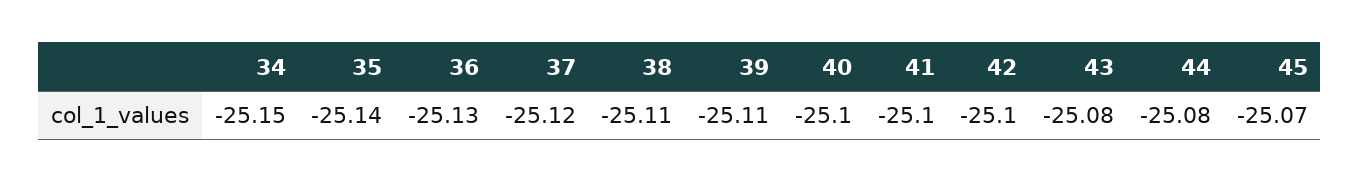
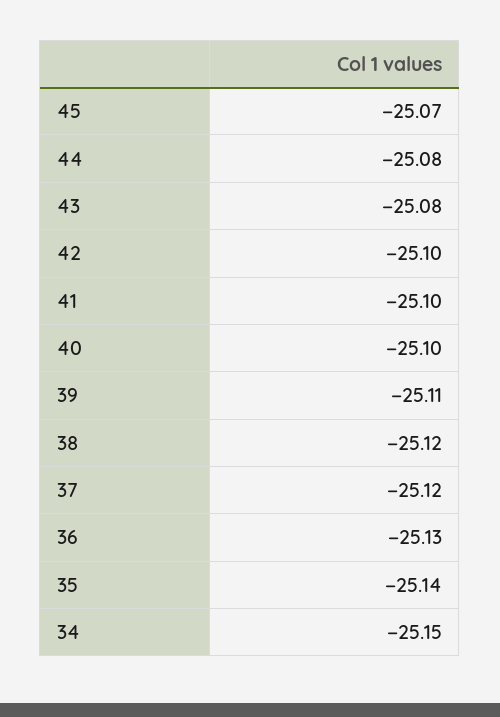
38: -25.11 -> -25.12

